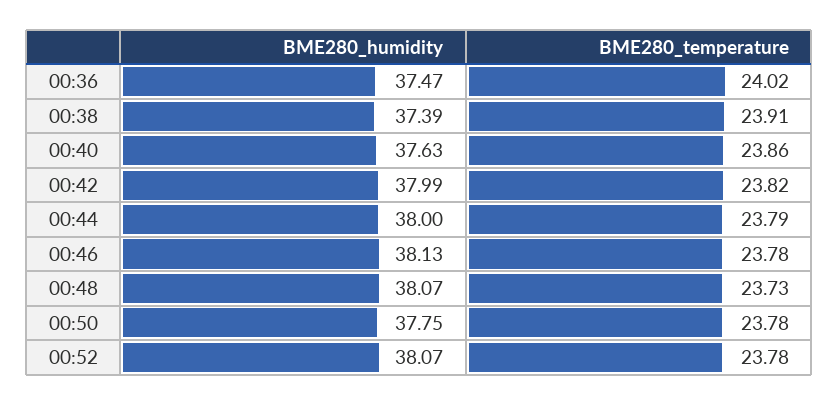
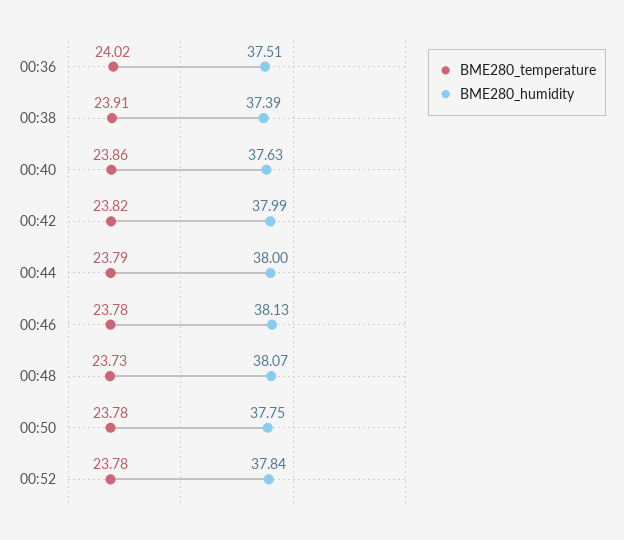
BME280_humidity, 00:36: 37.47 -> 37.51
BME280_humidity, 00:52: 38.07 -> 37.84

